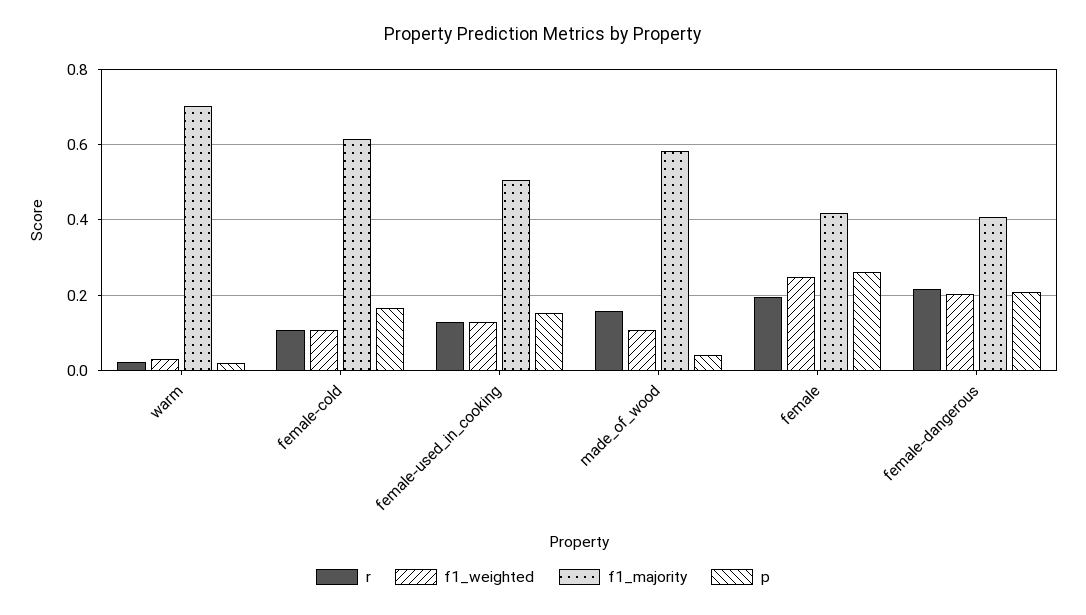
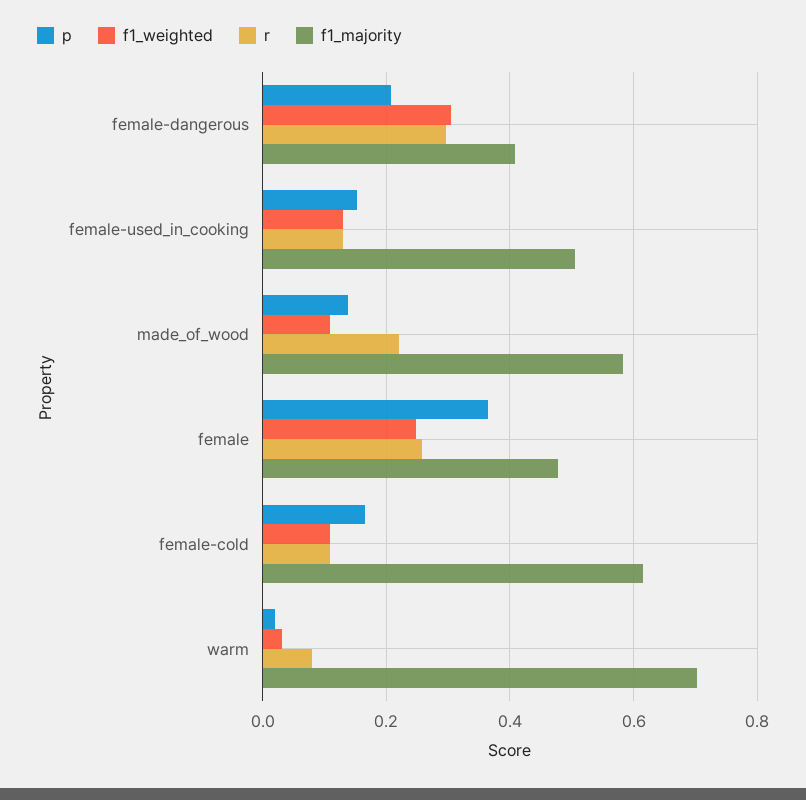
r, warm: 0.02 -> 0.08
r, made_of_wood: 0.16 -> 0.22
p, made_of_wood: 0.04 -> 0.14
r, female: 0.2 -> 0.26
f1_majority, female: 0.42 -> 0.48
p, female: 0.26 -> 0.36
r, female-dangerous: 0.22 -> 0.3
f1_weighted, female-dangerous: 0.2 -> 0.3

